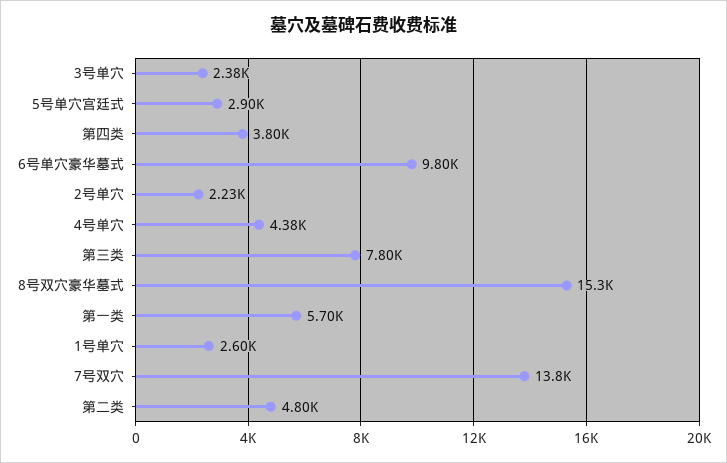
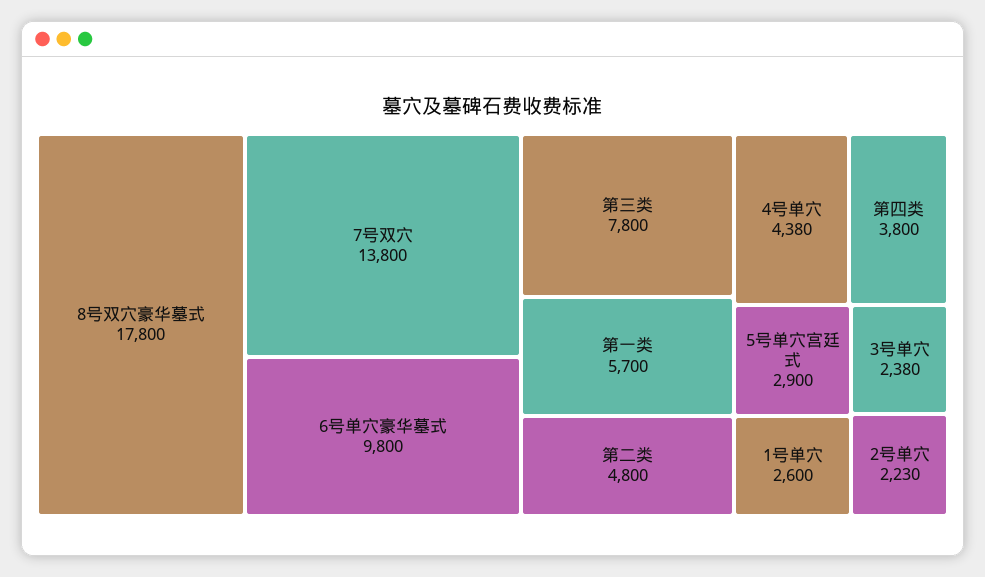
8号双穴豪华墓式: 15300 -> 17800

